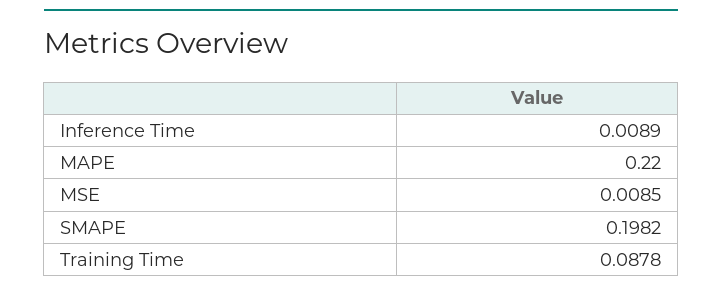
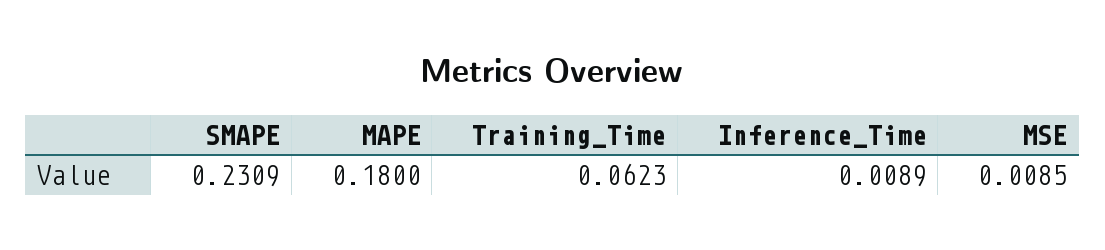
MAPE: 0.22 -> 0.18
SMAPE: 0.1982 -> 0.2309
Training Time: 0.0878 -> 0.0623

